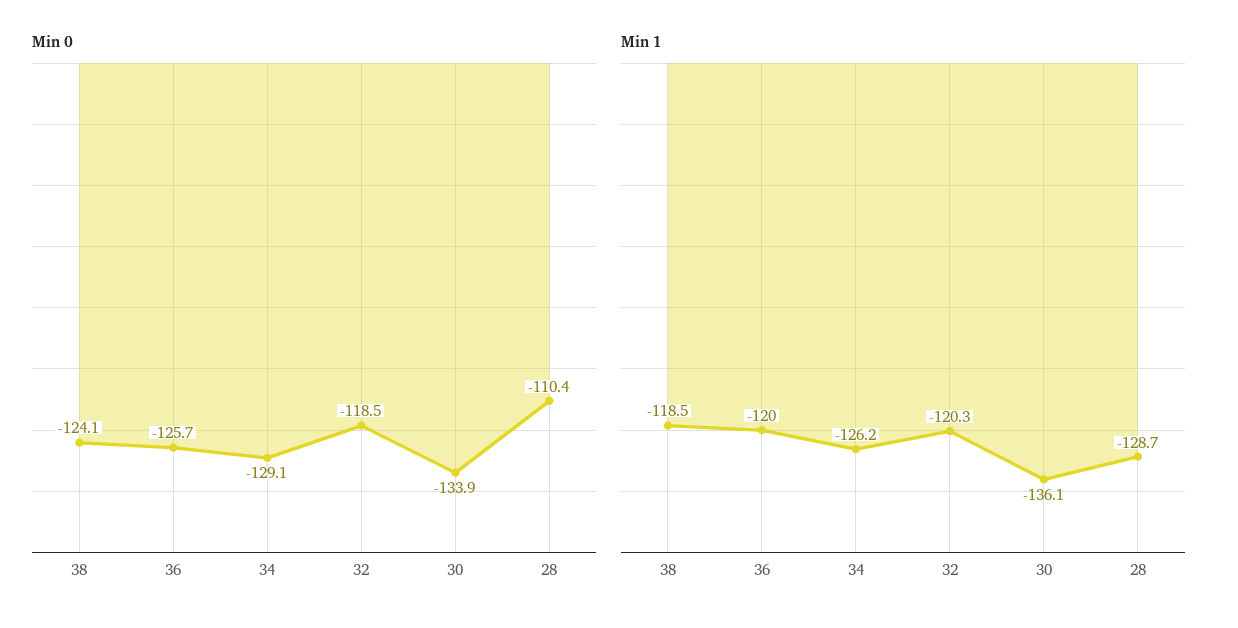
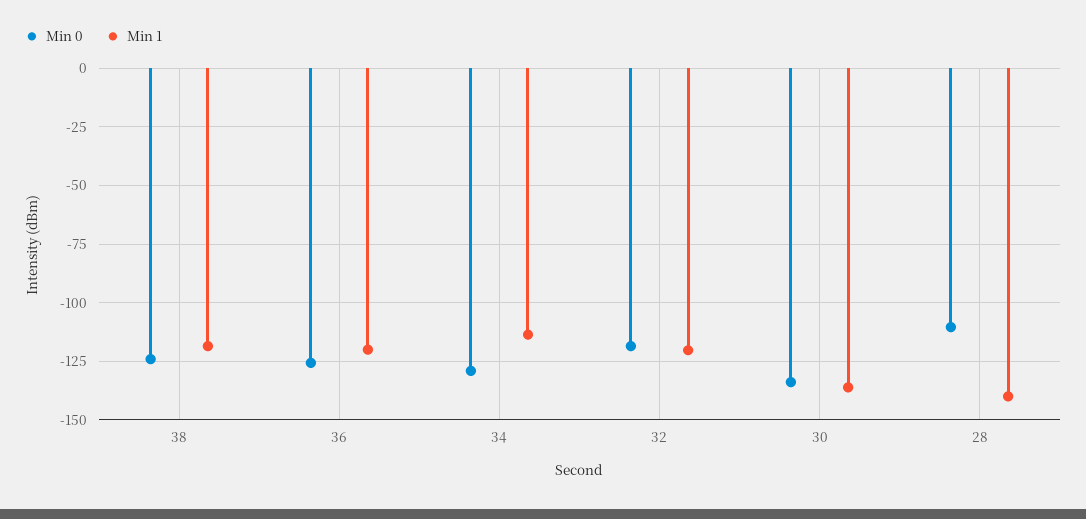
Min 1, 34: -126.2 -> -115
Min 1, 28: -128.7 -> -140

